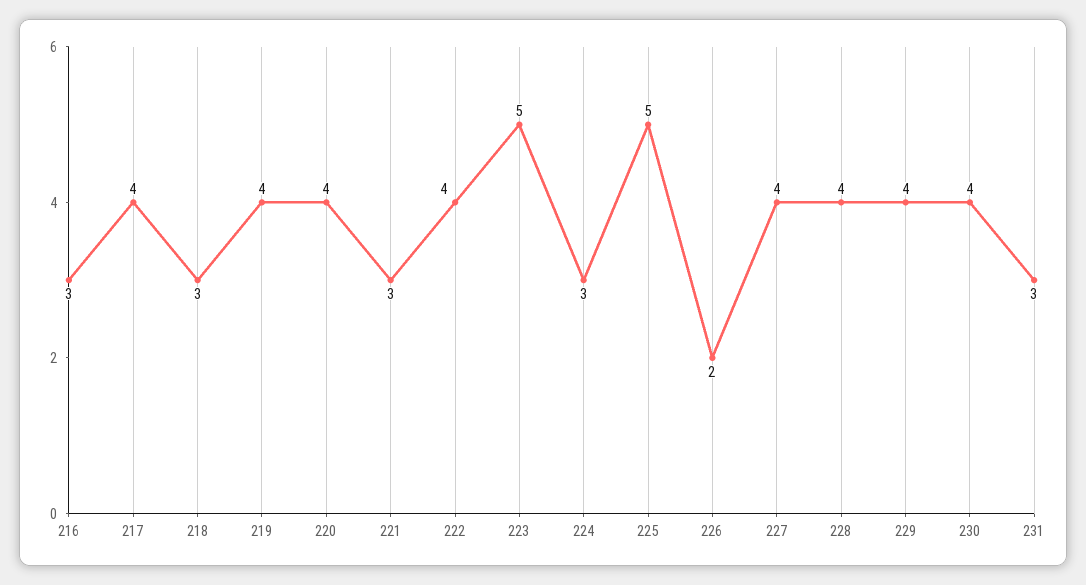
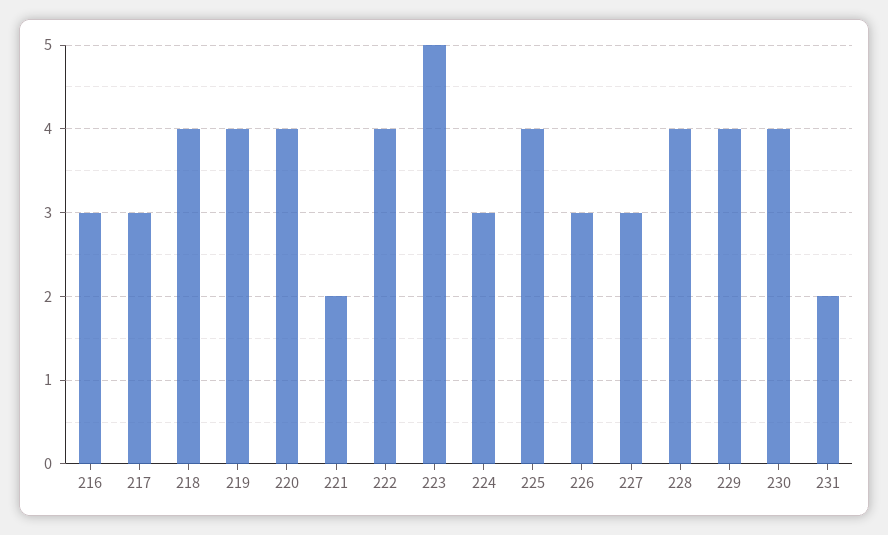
217: 4 -> 3
218: 3 -> 4
221: 3 -> 2
225: 5 -> 4
226: 2 -> 3
227: 4 -> 3
231: 3 -> 2

